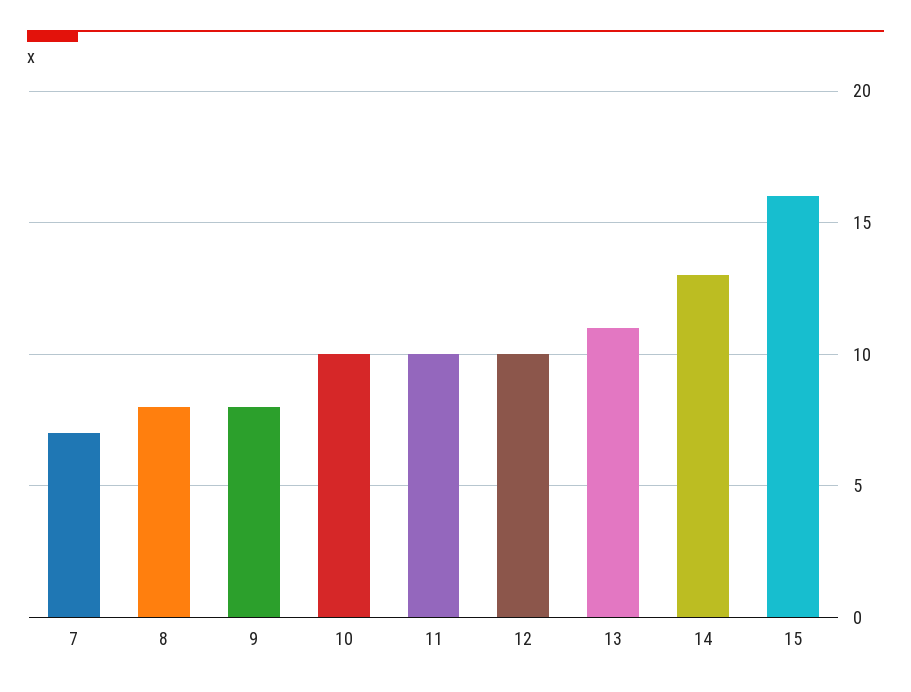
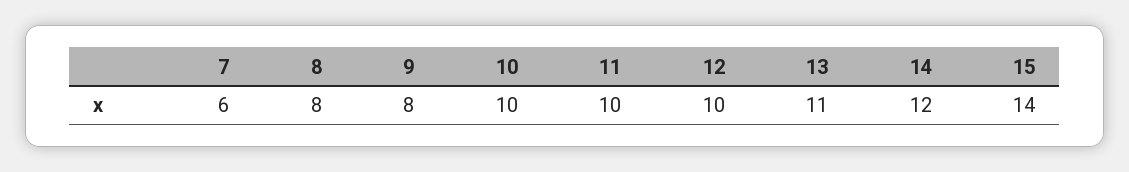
7: 7 -> 6
14: 13 -> 12
15: 16 -> 14

